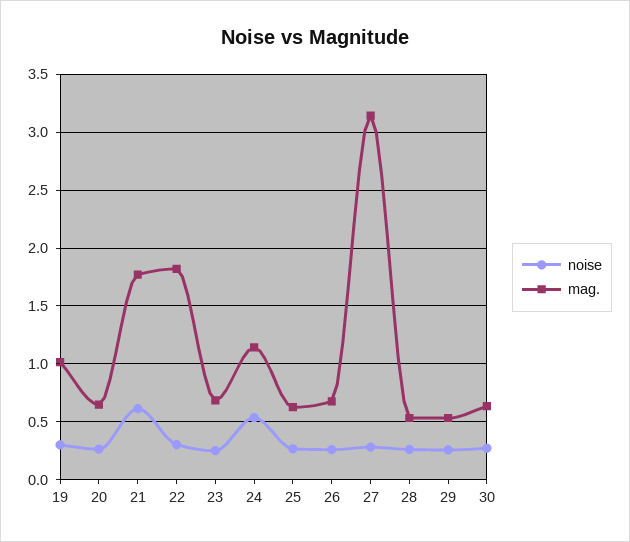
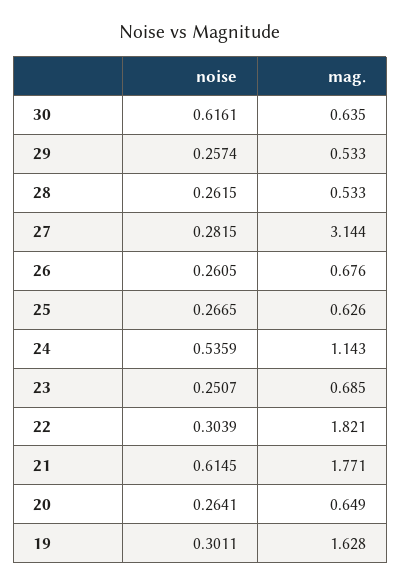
mag., 19: 1 -> 1.628
noise, 30: 0.3 -> 0.6161

